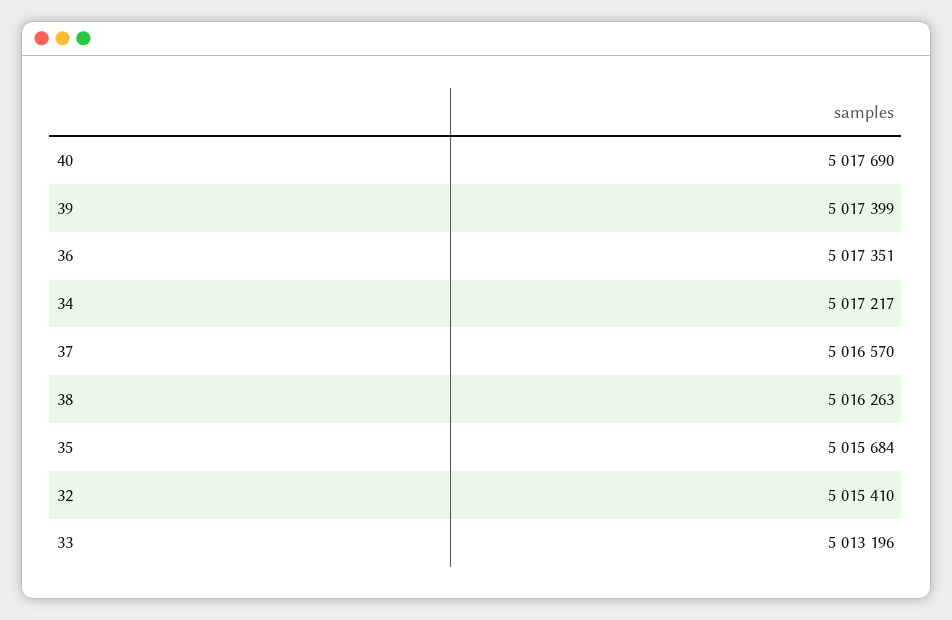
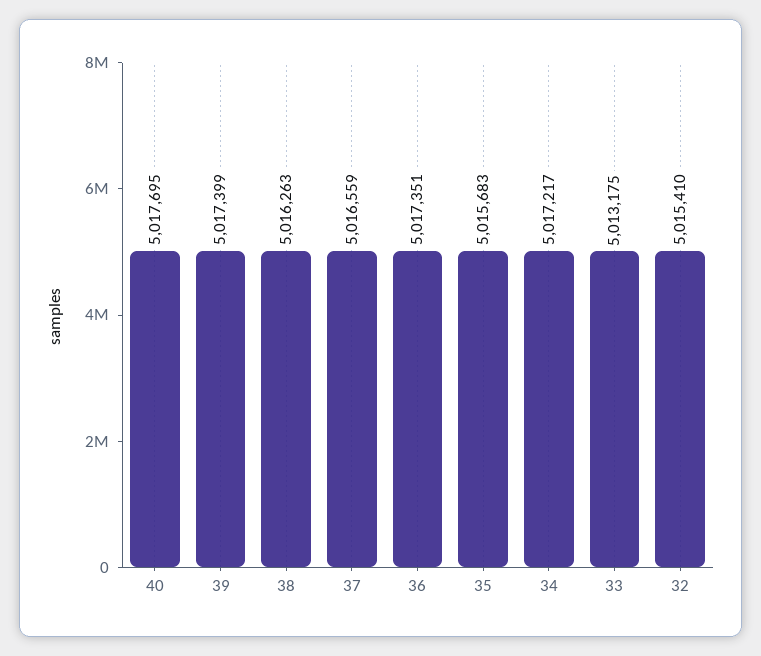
40: 5017690 -> 5017695
37: 5016570 -> 5016559
35: 5015684 -> 5015683
33: 5013196 -> 5013175

